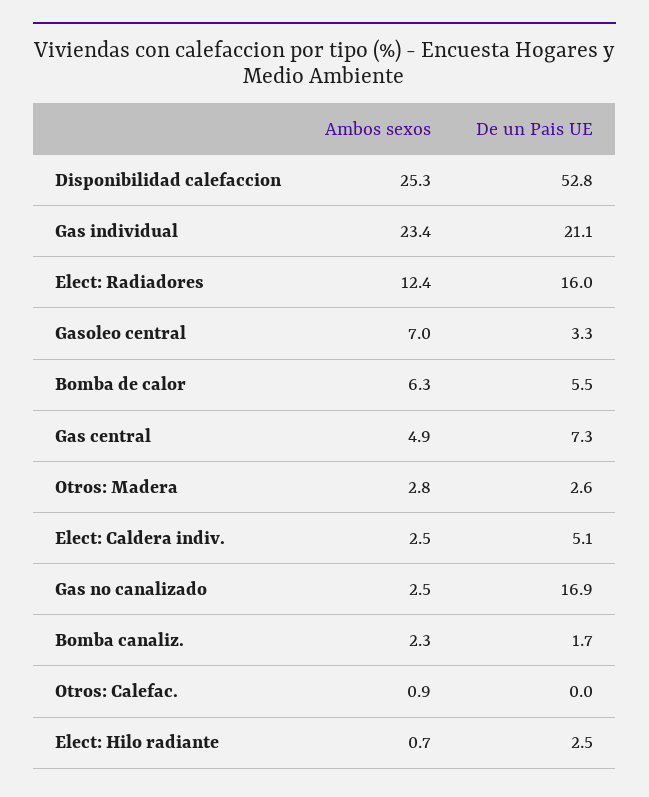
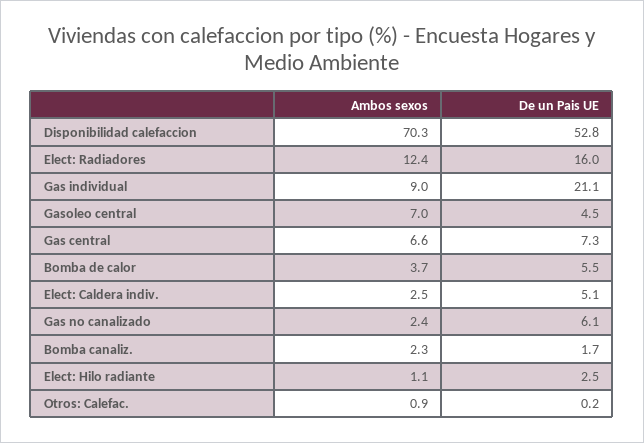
Ambos sexos, Disponibilidad calefaccion: 25.3 -> 70.3
Ambos sexos, Gas individual: 23.4 -> 9
De un Pais UE, Gasoleo central: 3.3 -> 4.5
Ambos sexos, Bomba de calor: 6.3 -> 3.7
Ambos sexos, Gas central: 4.9 -> 6.6
Ambos sexos, Otros: Madera: 2.8 -> none
De un Pais UE, Otros: Madera: 2.6 -> none
Ambos sexos, Gas no canalizado: 2.5 -> 2.4
De un Pais UE, Gas no canalizado: 16.9 -> 6.1
De un Pais UE, Otros: Calefac.: 0 -> 0.2
Ambos sexos, Elect: Hilo radiante: 0.7 -> 1.1

